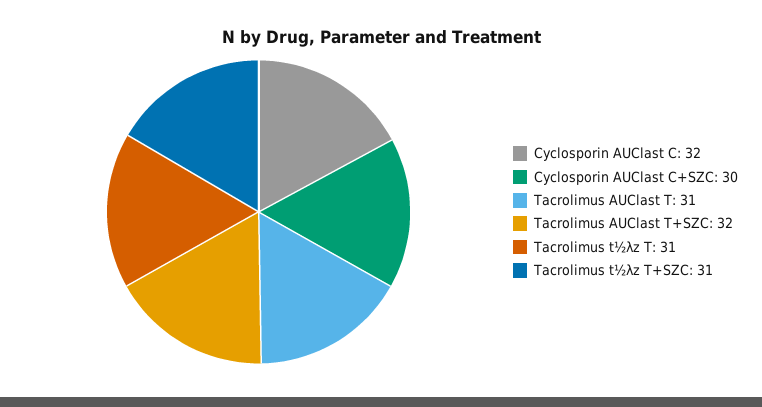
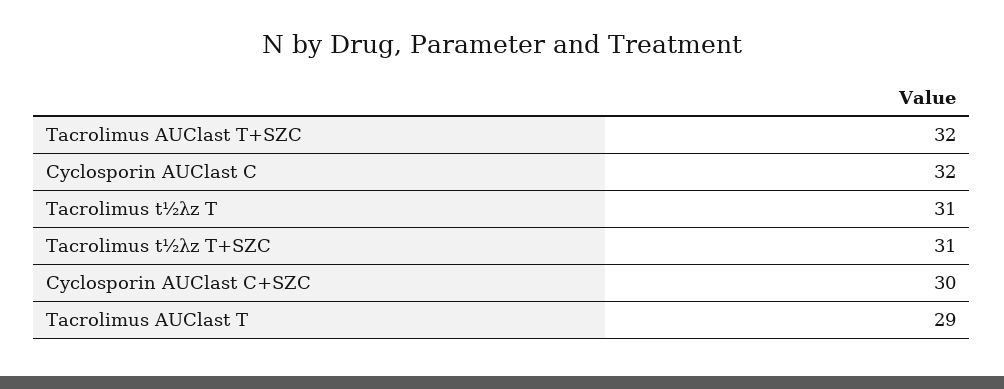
Tacrolimus AUClast T: 31 -> 29

